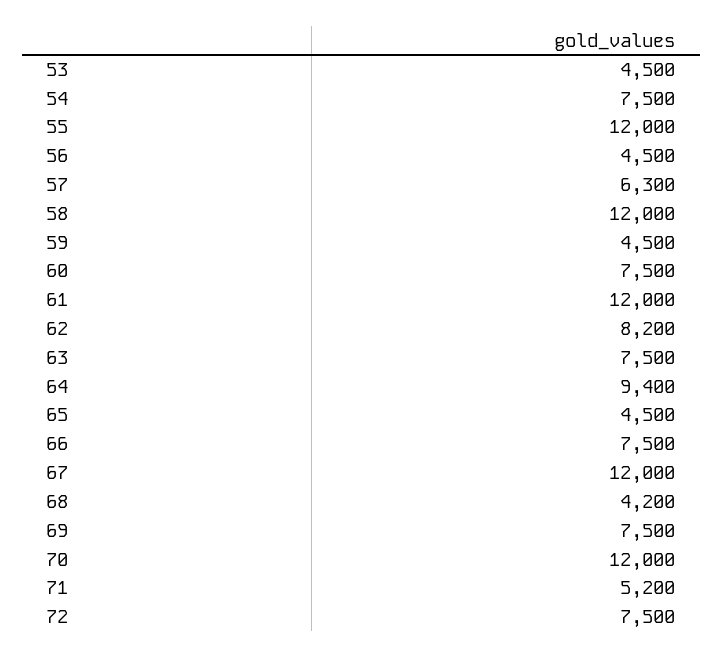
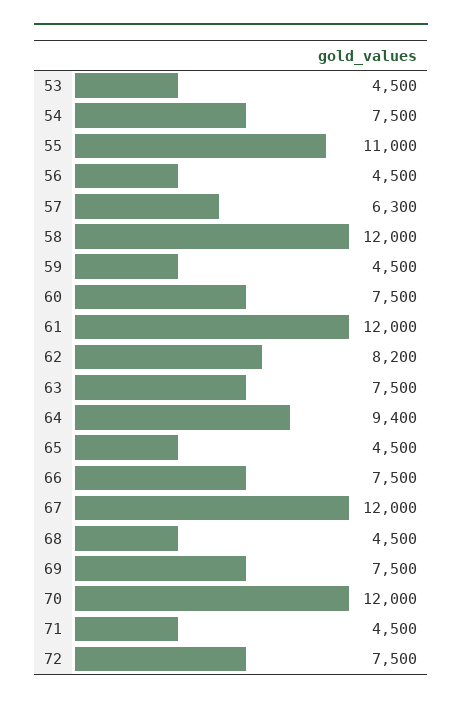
55: 12000 -> 11000
68: 4200 -> 4500
71: 5200 -> 4500

